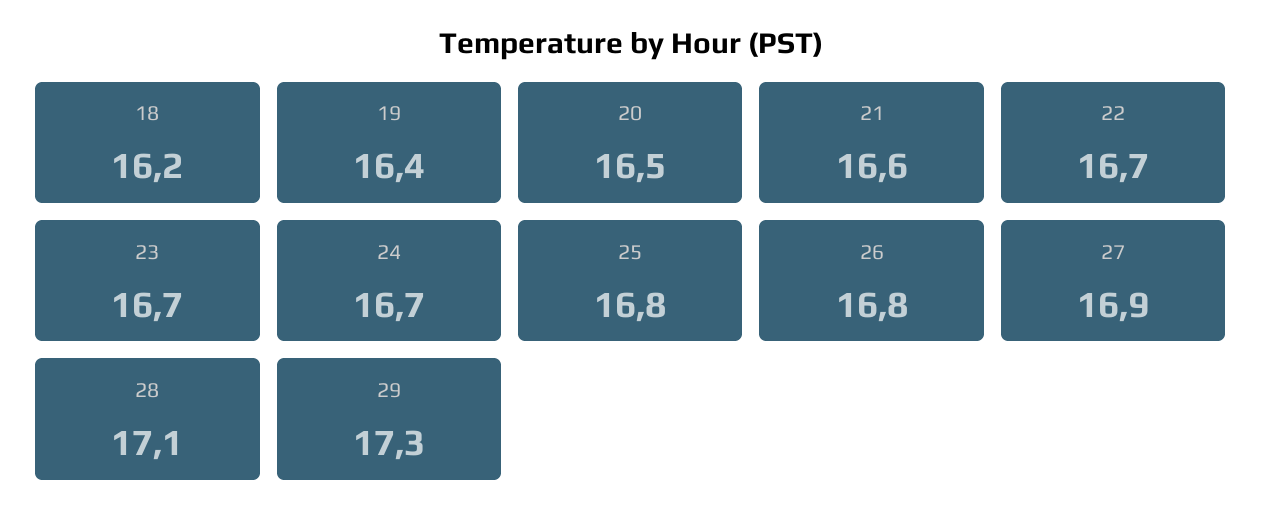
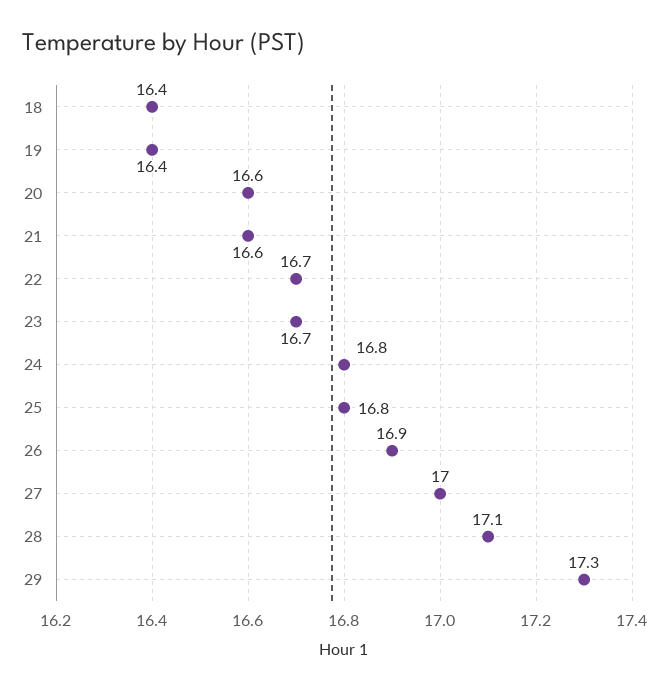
18: 16.2 -> 16.4
20: 16.5 -> 16.6
24: 16.7 -> 16.8
26: 16.8 -> 16.9
27: 16.9 -> 17

